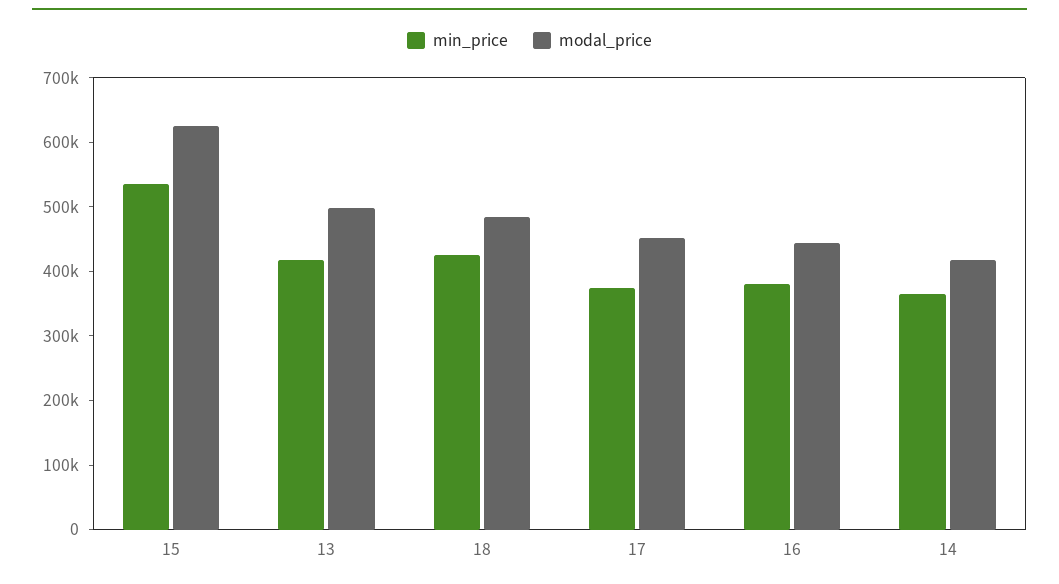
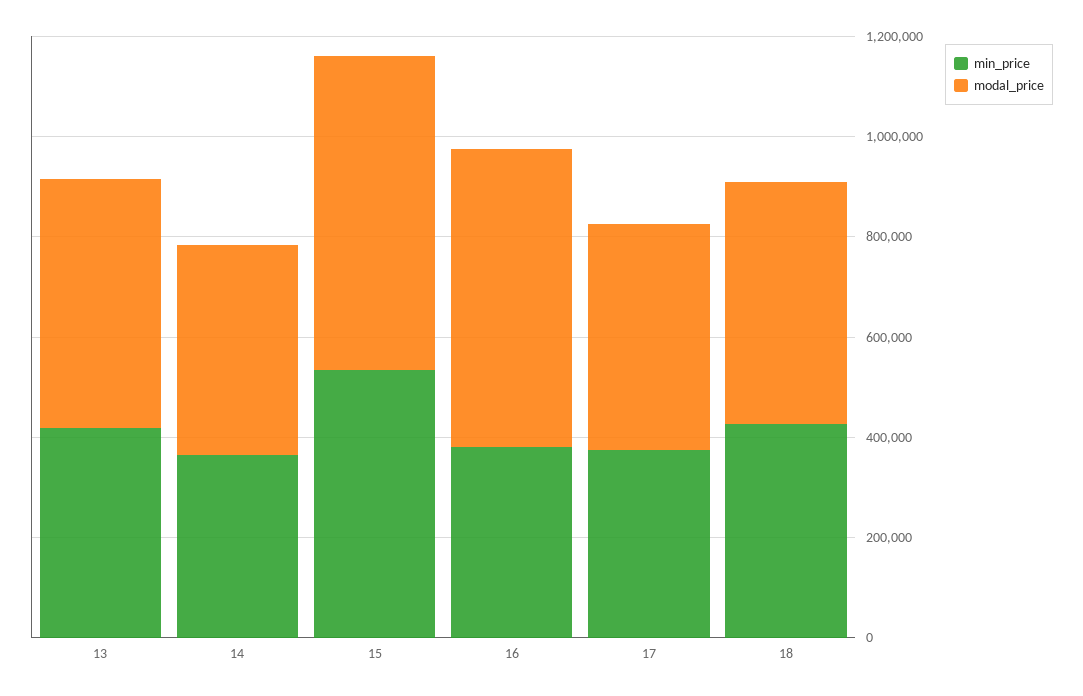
modal_price, 16: 440000 -> 600000

